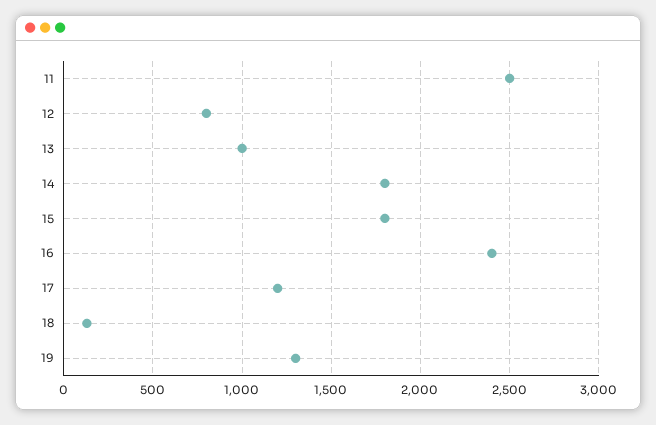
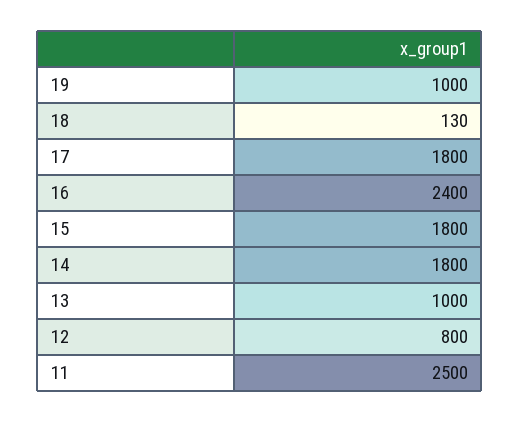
17: 1200 -> 1800
19: 1300 -> 1000

